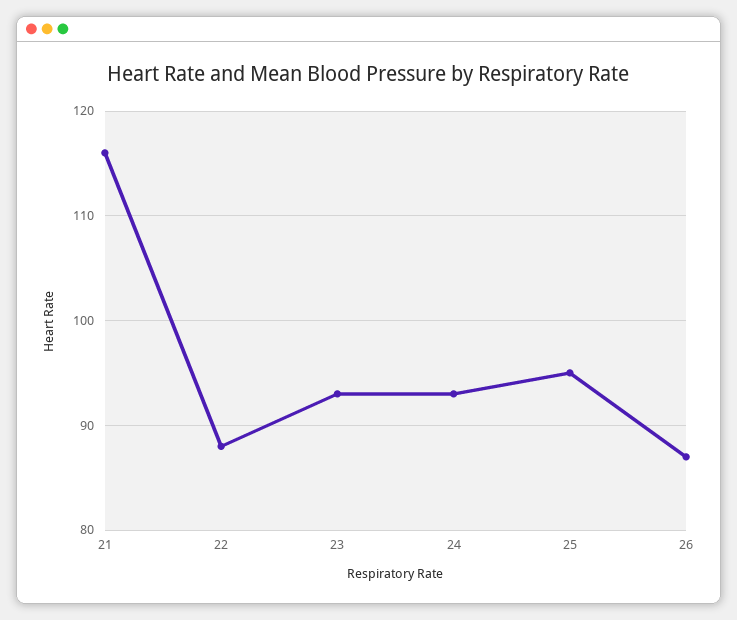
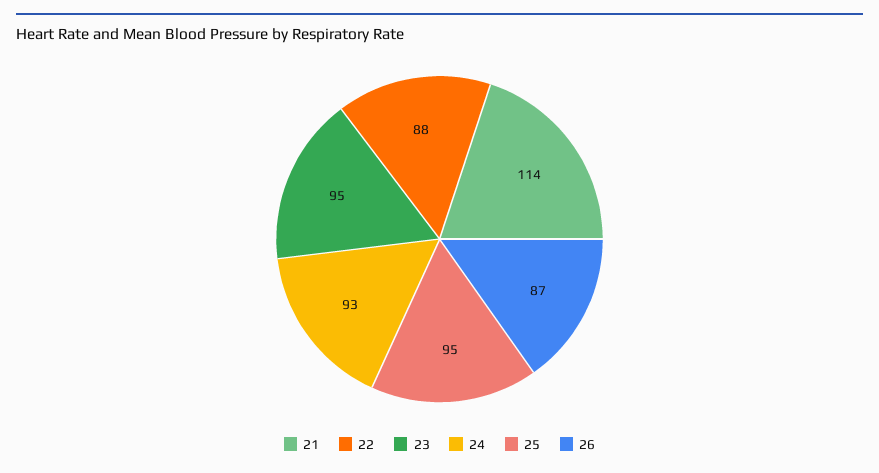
21: 116 -> 114
23: 93 -> 95

